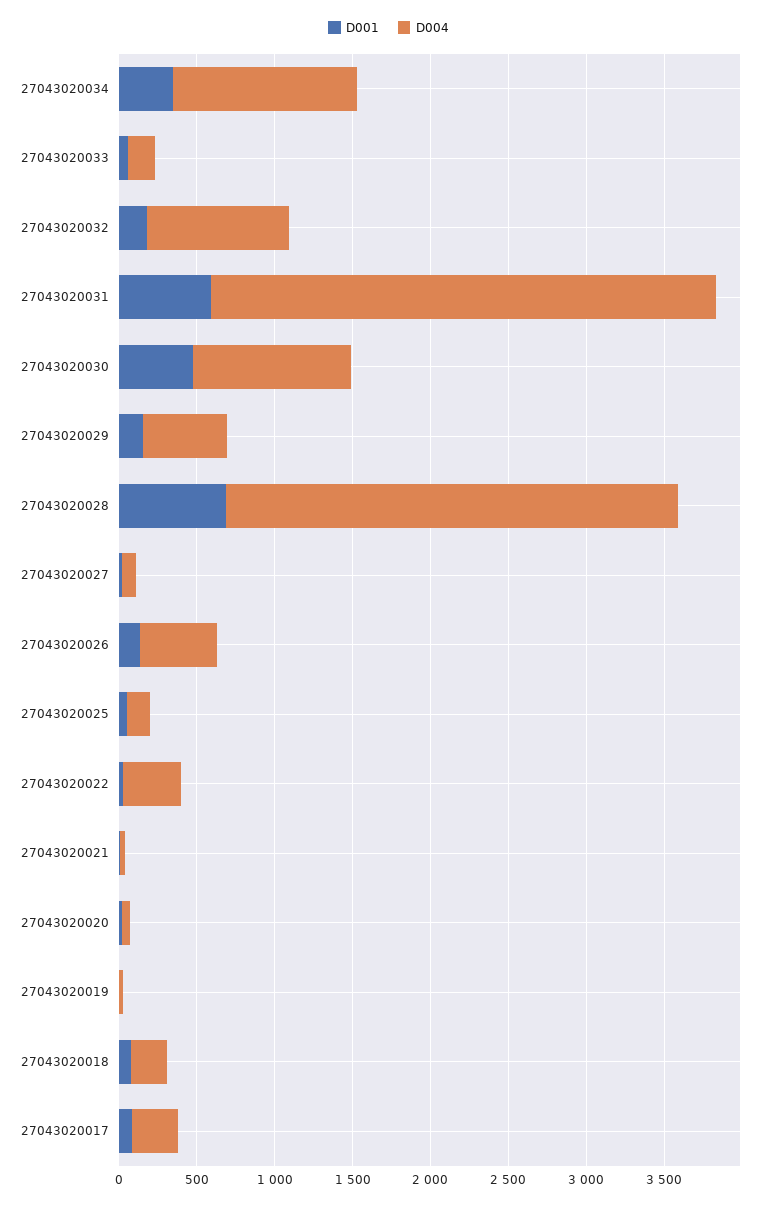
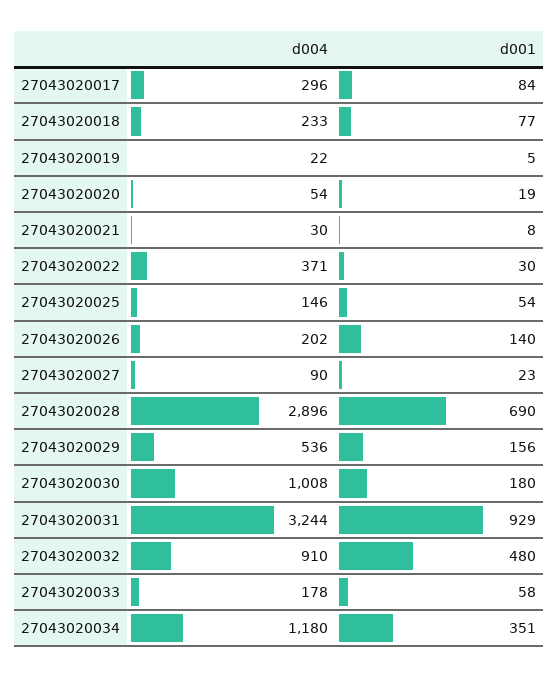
D001, 27043020032: 200 -> 480
D001, 27043020031: 600 -> 929
D001, 27043020030: 500 -> 180
D004, 27043020026: 500 -> 202

